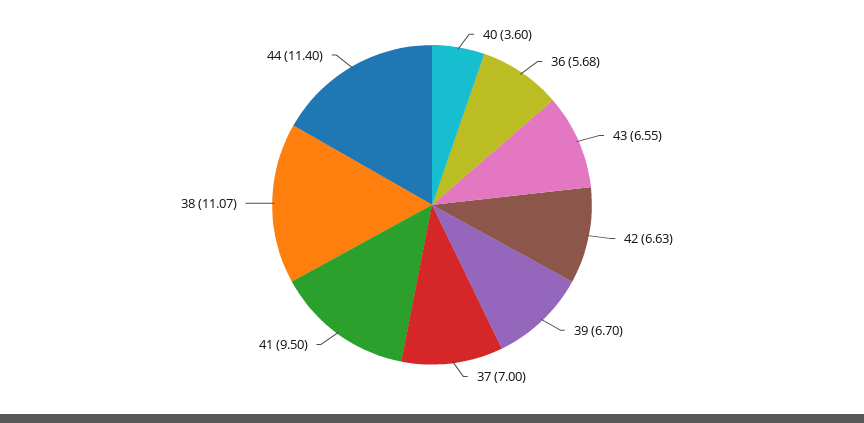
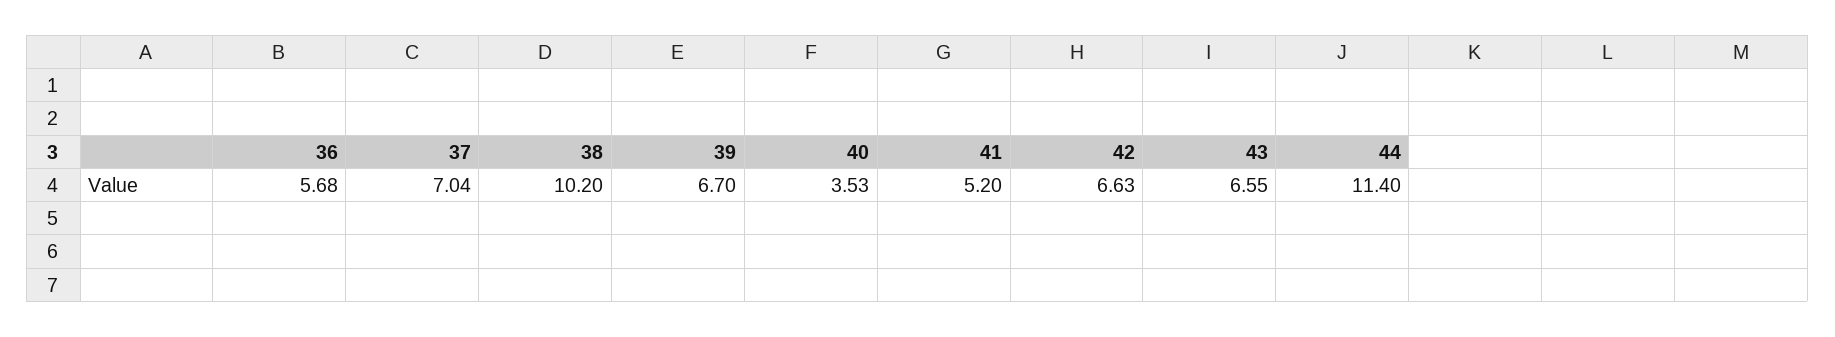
40: 3.6 -> 3.53
37: 7 -> 7.04
41: 9.5 -> 5.2
38: 11.07 -> 10.2

